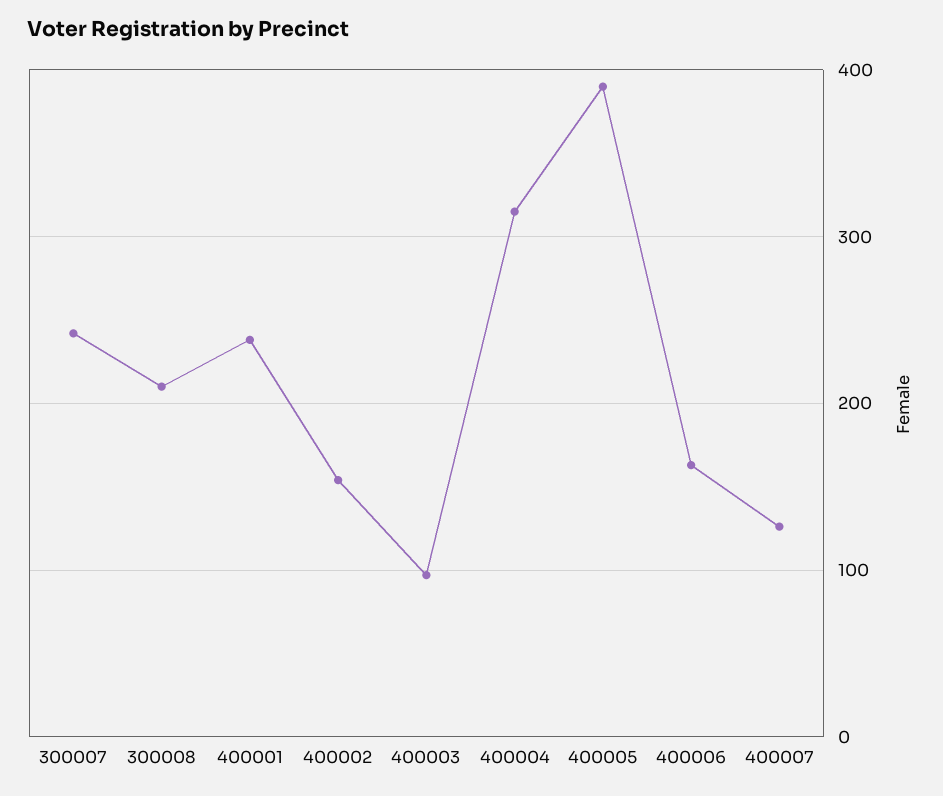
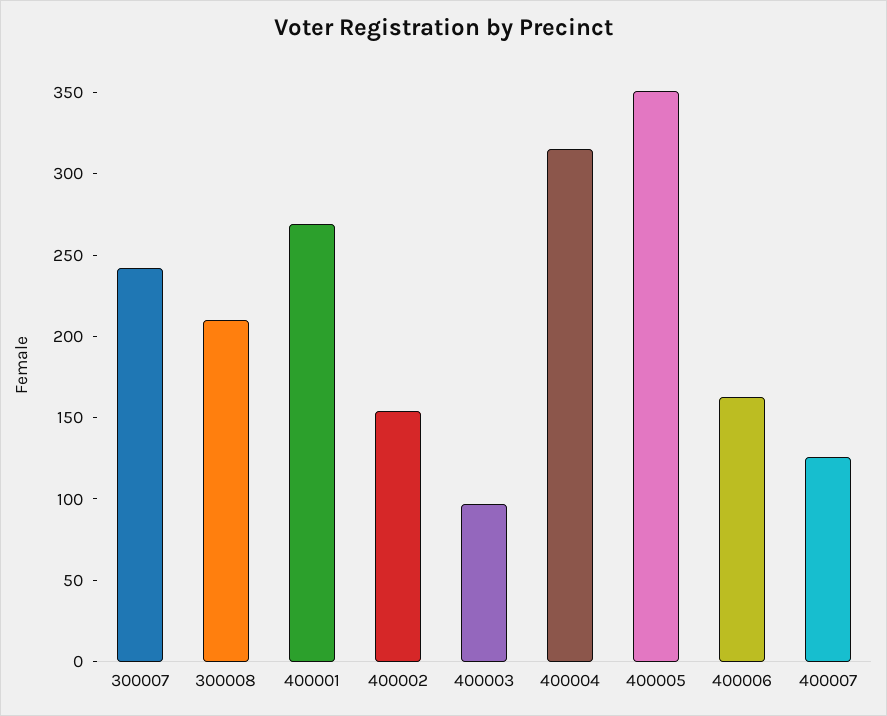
400001: 240 -> 270
400005: 390 -> 350

